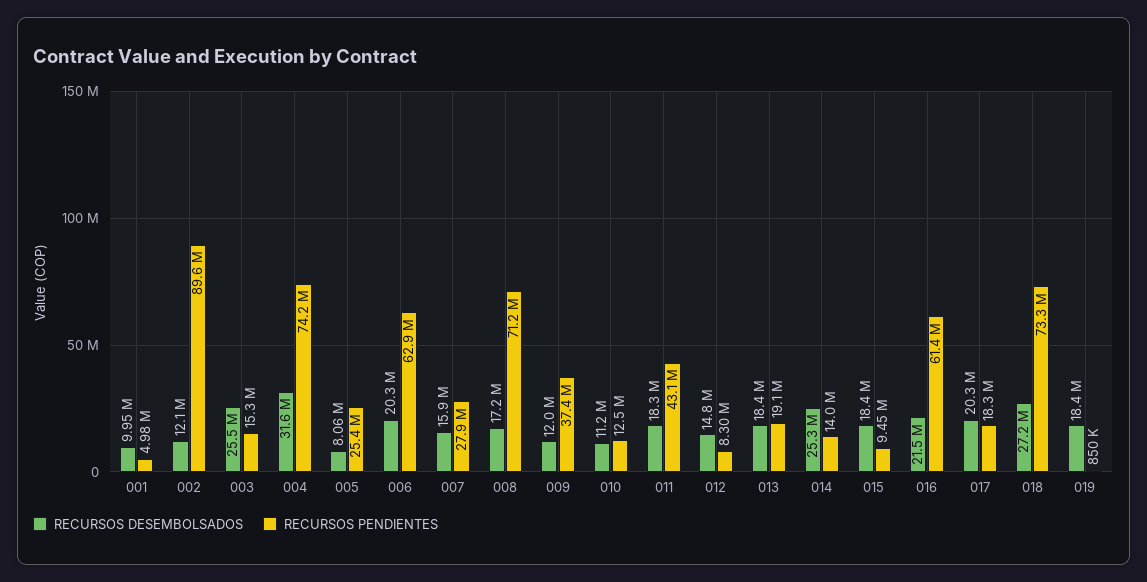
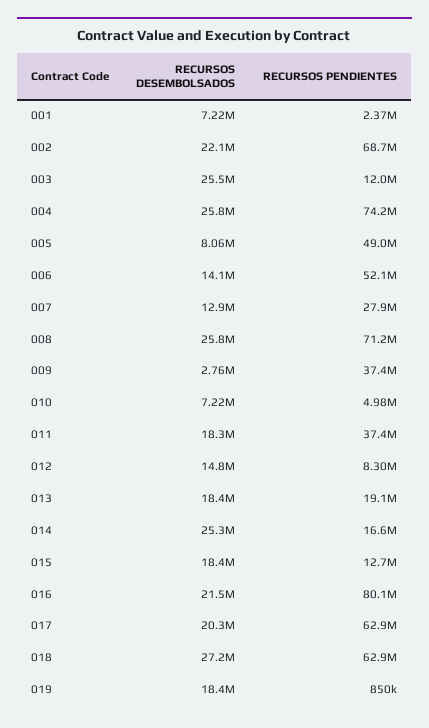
RECURSOS DESEMBOLSADOS, 001: 9950000 -> 7220000
RECURSOS PENDIENTES, 001: 4980000 -> 2370000
RECURSOS DESEMBOLSADOS, 002: 12100000 -> 22100000
RECURSOS PENDIENTES, 002: 89600000 -> 68700000
RECURSOS PENDIENTES, 003: 15300000 -> 12000000
RECURSOS DESEMBOLSADOS, 004: 31600000 -> 25800000
RECURSOS PENDIENTES, 005: 25400000 -> 49000000
RECURSOS DESEMBOLSADOS, 006: 20300000 -> 14100000
RECURSOS PENDIENTES, 006: 62900000 -> 52100000
RECURSOS DESEMBOLSADOS, 007: 15900000 -> 12900000
RECURSOS DESEMBOLSADOS, 008: 17200000 -> 25800000
RECURSOS DESEMBOLSADOS, 009: 12000000 -> 2760000
RECURSOS DESEMBOLSADOS, 010: 11200000 -> 7220000
RECURSOS PENDIENTES, 010: 12500000 -> 4980000
RECURSOS PENDIENTES, 011: 43100000 -> 37400000
RECURSOS PENDIENTES, 014: 14000000 -> 16600000
RECURSOS PENDIENTES, 015: 9450000 -> 12700000
RECURSOS PENDIENTES, 016: 61400000 -> 80100000
RECURSOS PENDIENTES, 017: 18300000 -> 62900000
RECURSOS PENDIENTES, 018: 73300000 -> 62900000

